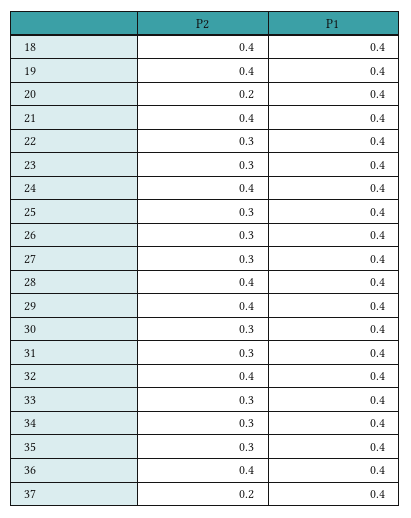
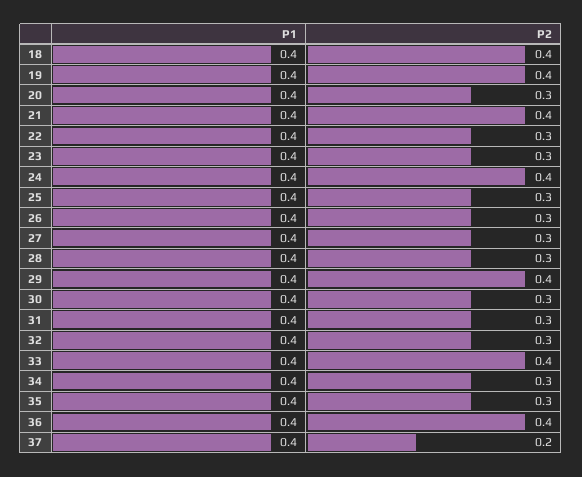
P2, 20: 0.2 -> 0.3
P2, 28: 0.4 -> 0.3
P2, 32: 0.4 -> 0.3
P2, 33: 0.3 -> 0.4

